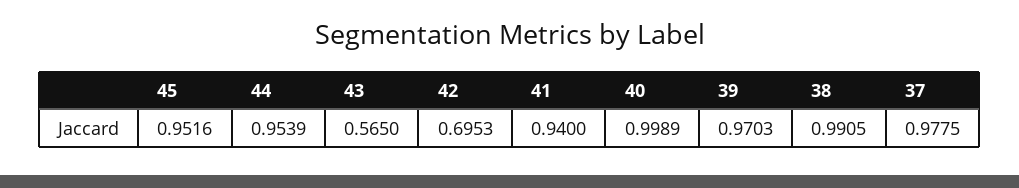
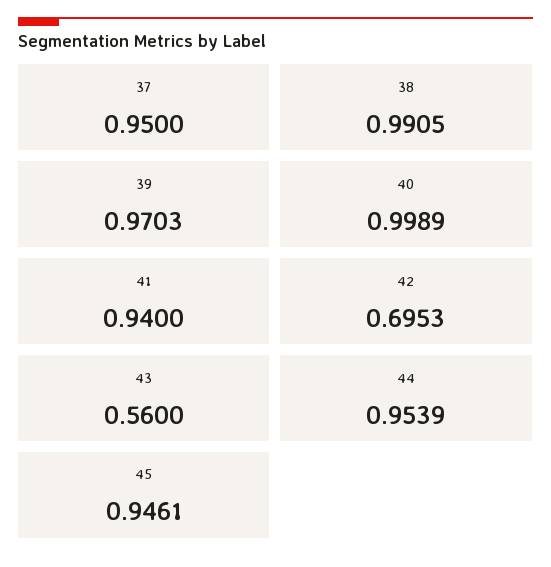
45: 0.9516 -> 0.9461
43: 0.565 -> 0.56
37: 0.9775 -> 0.95

